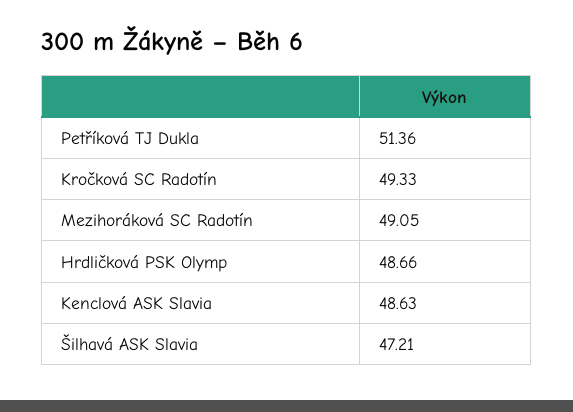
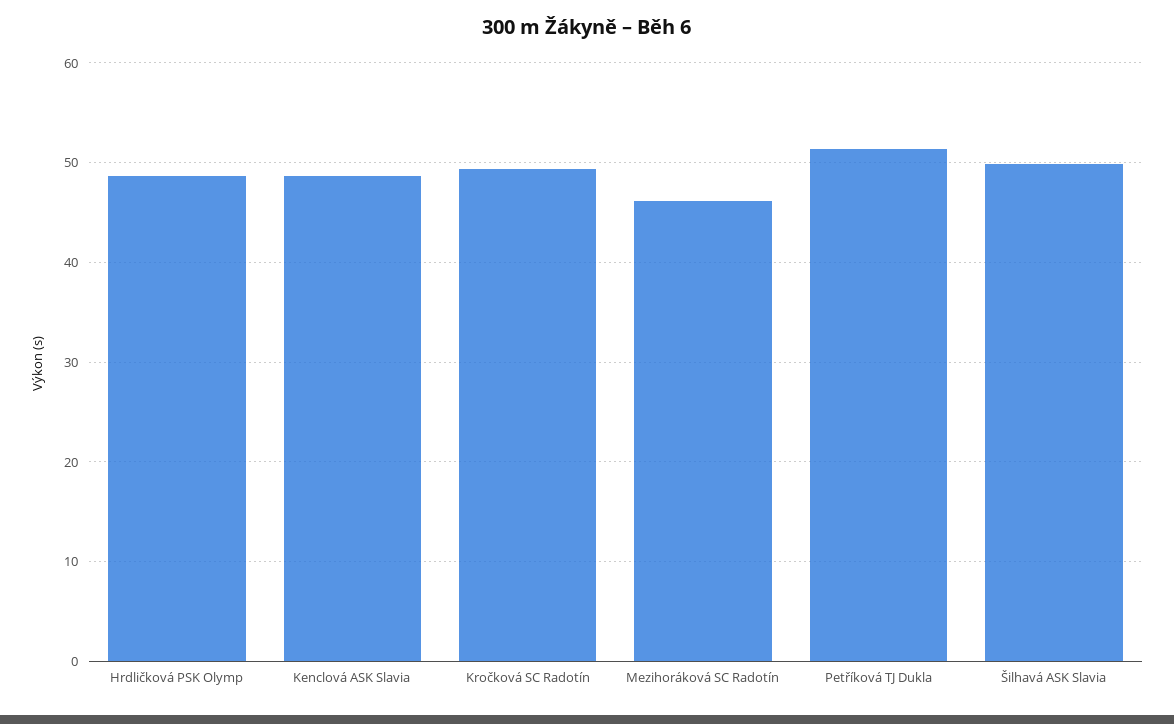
Mezihoráková SC Radotín: 49.05 -> 46
Šilhavá ASK Slavia: 47.21 -> 50

